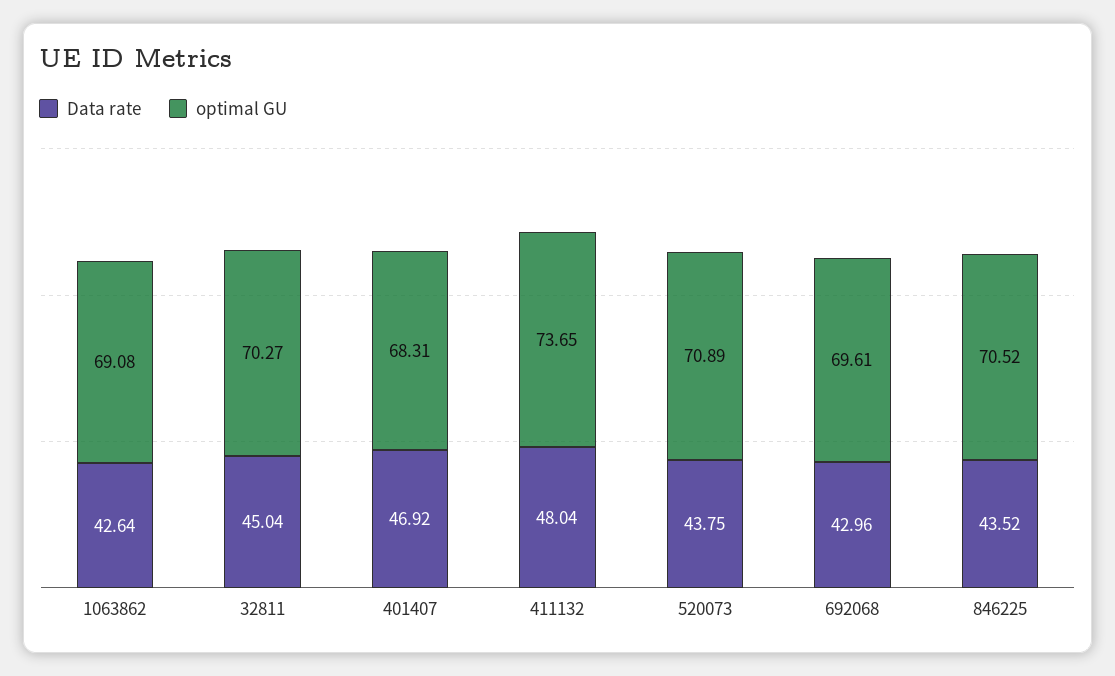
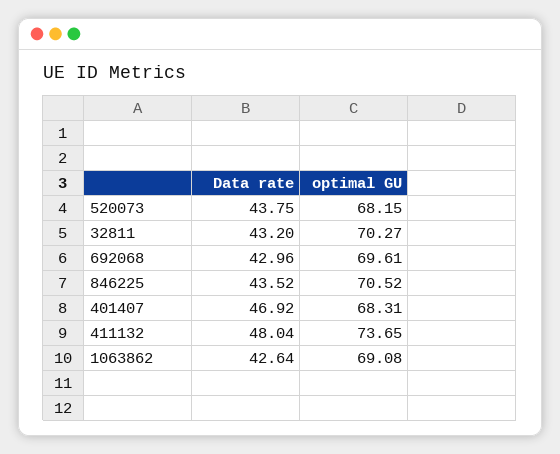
Data rate, 32811: 45.04 -> 43.2
optimal GU, 520073: 70.89 -> 68.15

